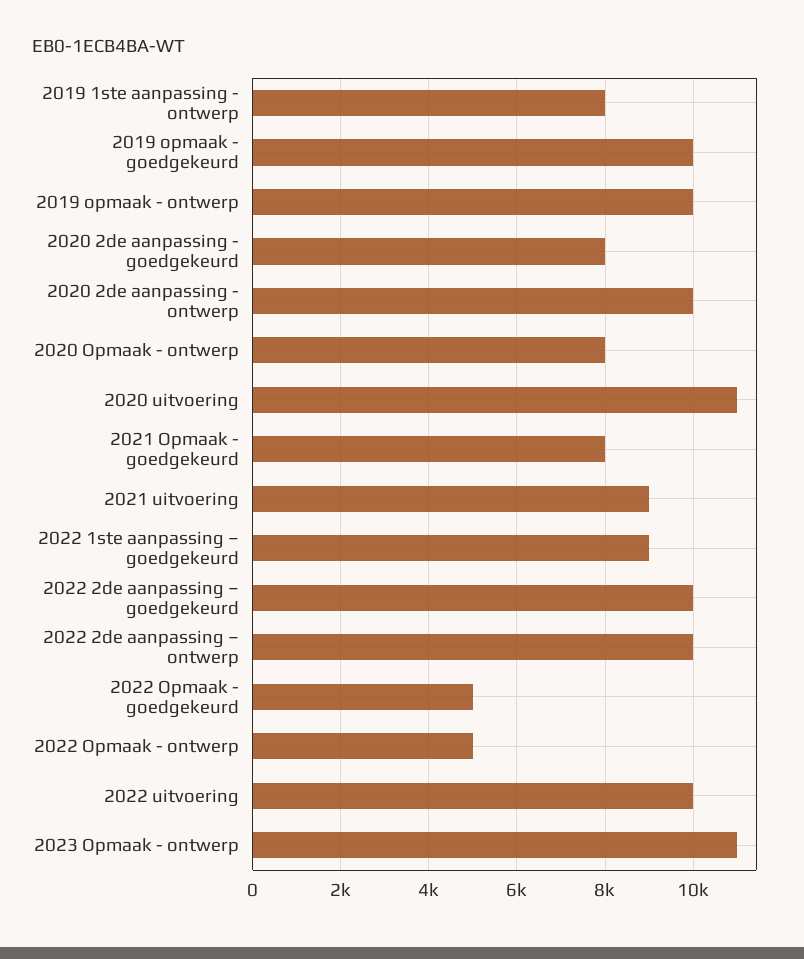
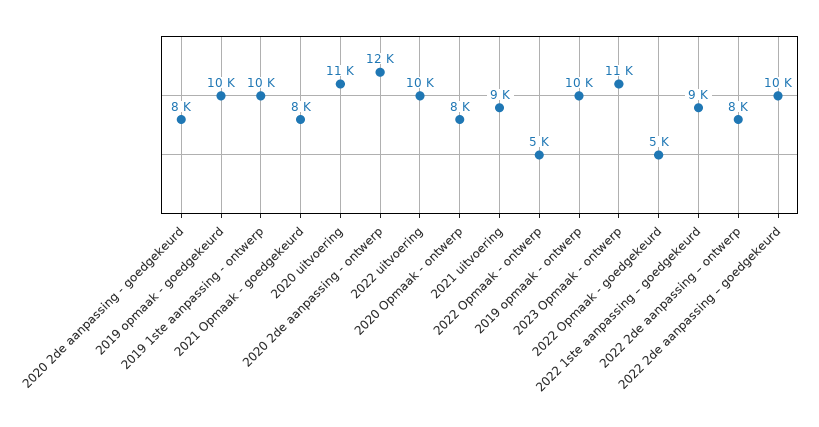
2019 1ste aanpassing - ontwerp: 8000 -> 10000
2020 2de aanpassing - ontwerp: 10000 -> 12000
2022 2de aanpassing – ontwerp: 10000 -> 8000

